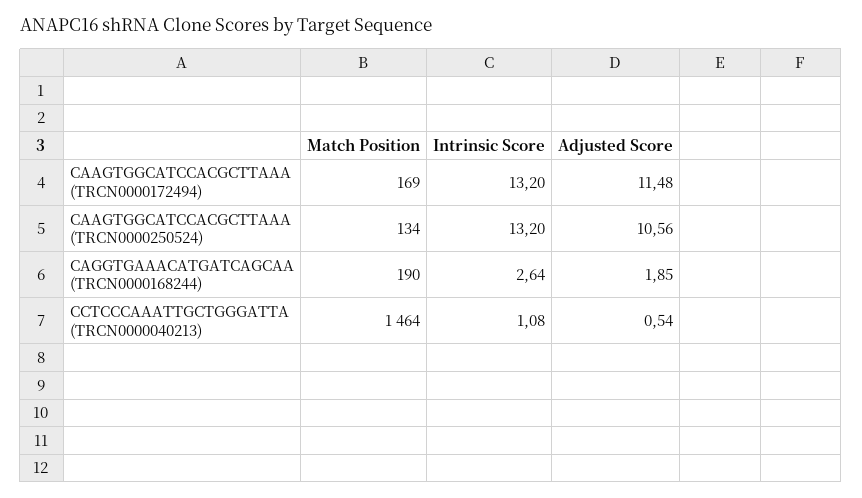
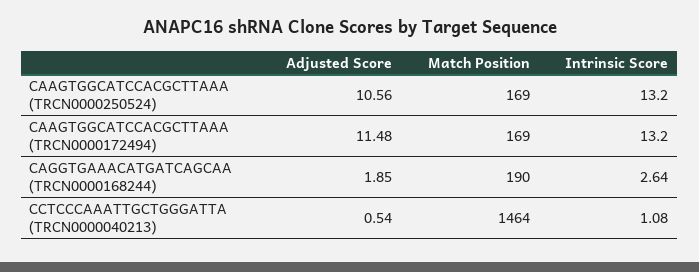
Match Position, CAAGTGGCATCCACGCTTAAA (TRCN0000250524): 134 -> 169

